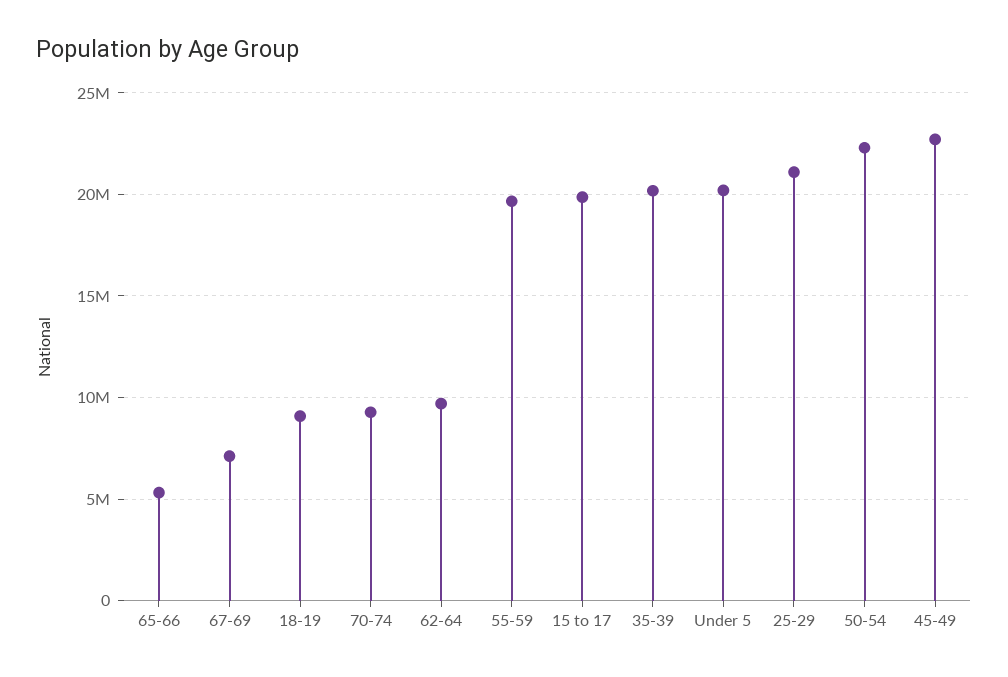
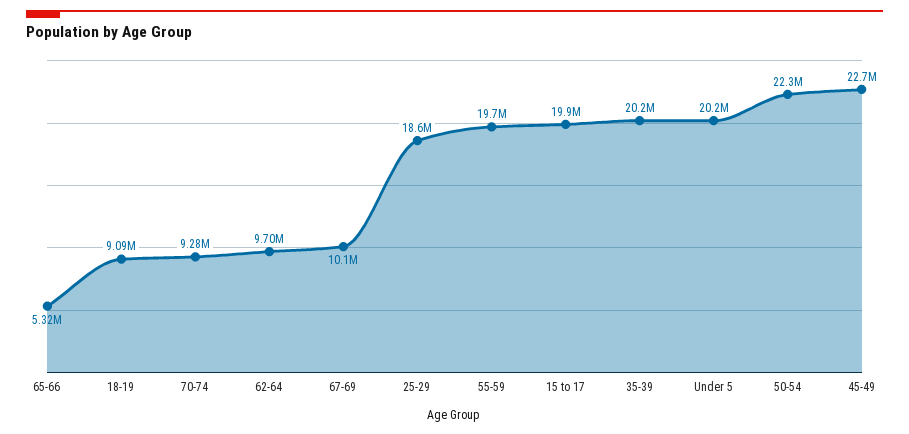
67-69: 7000000 -> 10100000
25-29: 21000000 -> 18600000

